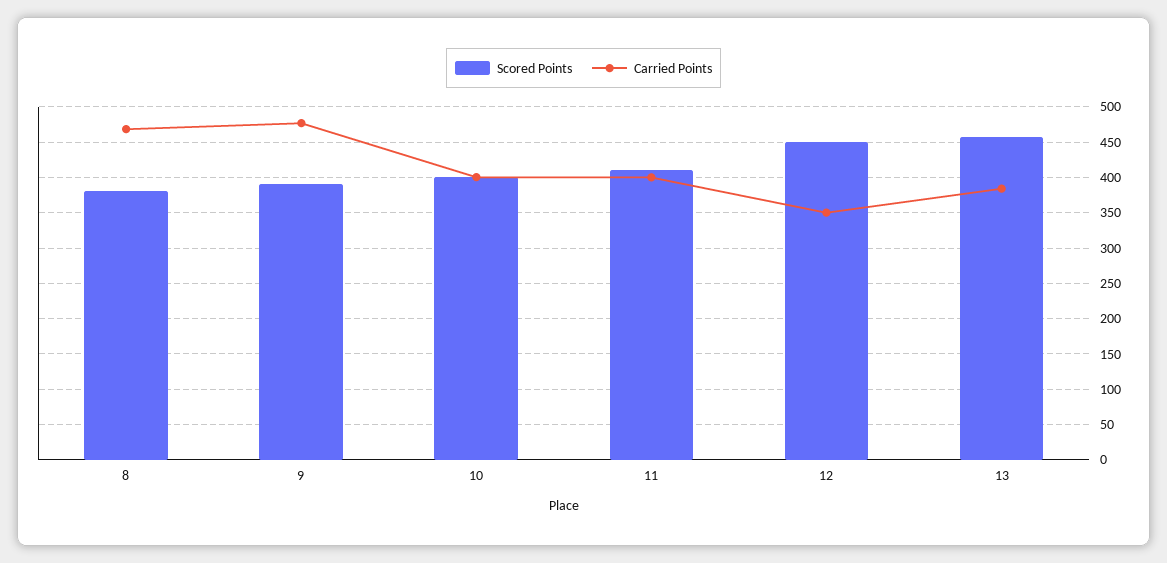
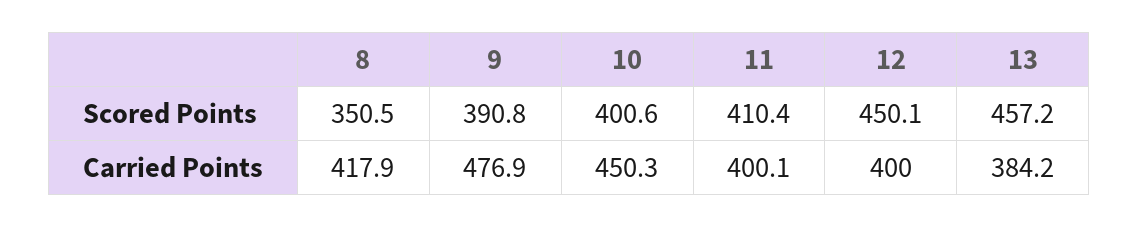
Scored Points, 8: 380 -> 350.5
Carried Points, 8: 470 -> 417.9
Carried Points, 10: 400 -> 450.3
Carried Points, 12: 350 -> 400

